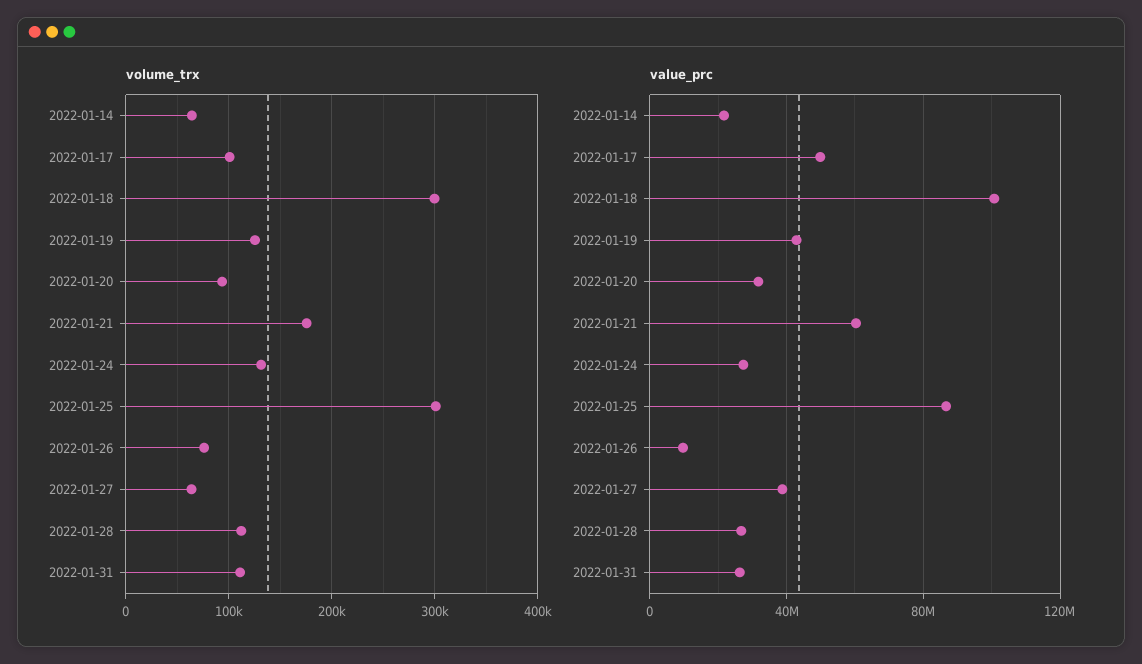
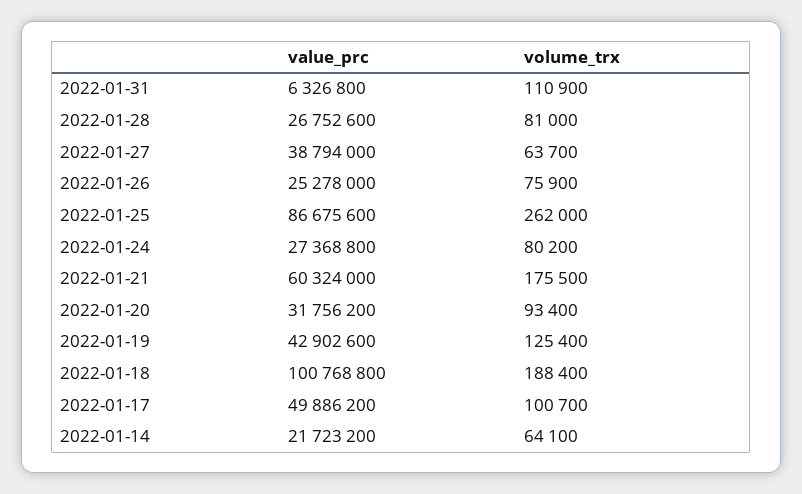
volume_trx, 2022-01-18: 300000 -> 188400
volume_trx, 2022-01-24: 130000 -> 80200
volume_trx, 2022-01-25: 300000 -> 262000
volume_trx, 2022-01-28: 110000 -> 81000
value_prc, 2022-01-26: 10000000 -> 25278000
value_prc, 2022-01-31: 25000000 -> 6326800

